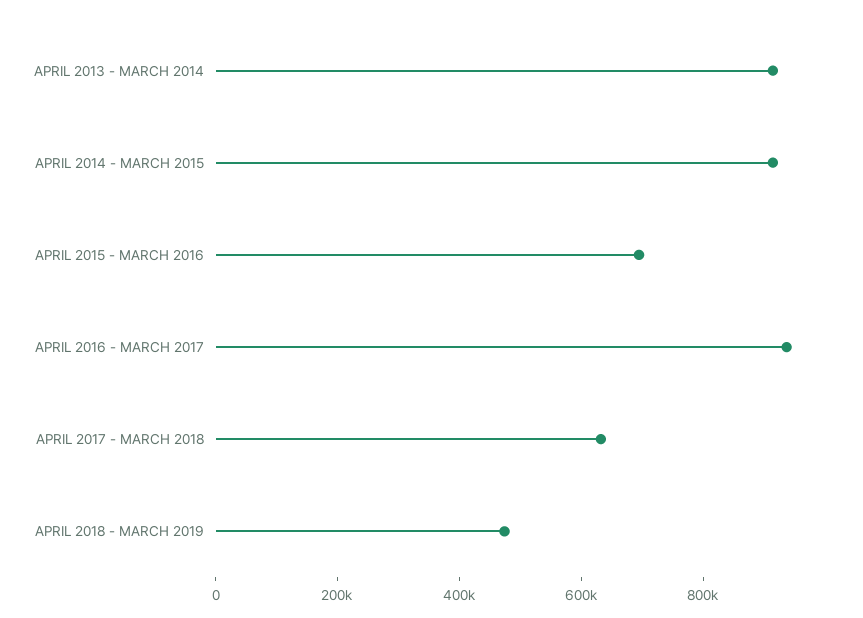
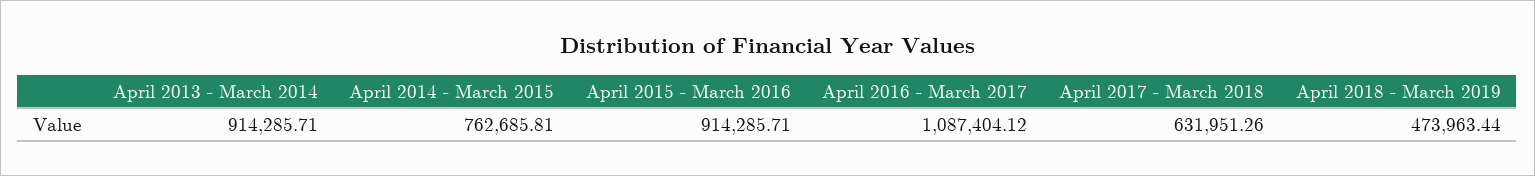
APRIL 2014 - MARCH 2015: 900000 -> 762685.81
APRIL 2015 - MARCH 2016: 700000 -> 914285.71
APRIL 2016 - MARCH 2017: 950000 -> 1087404.12

